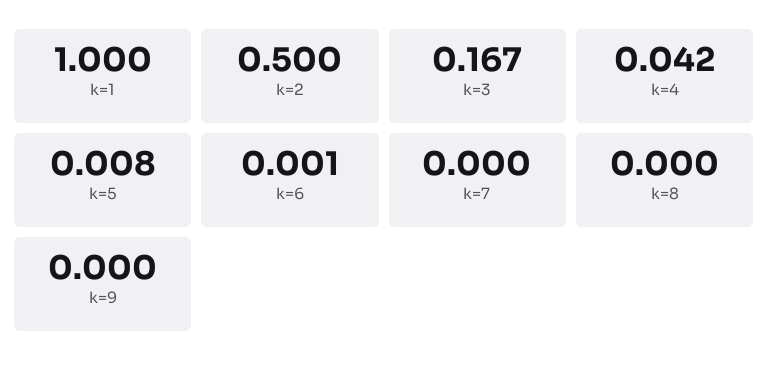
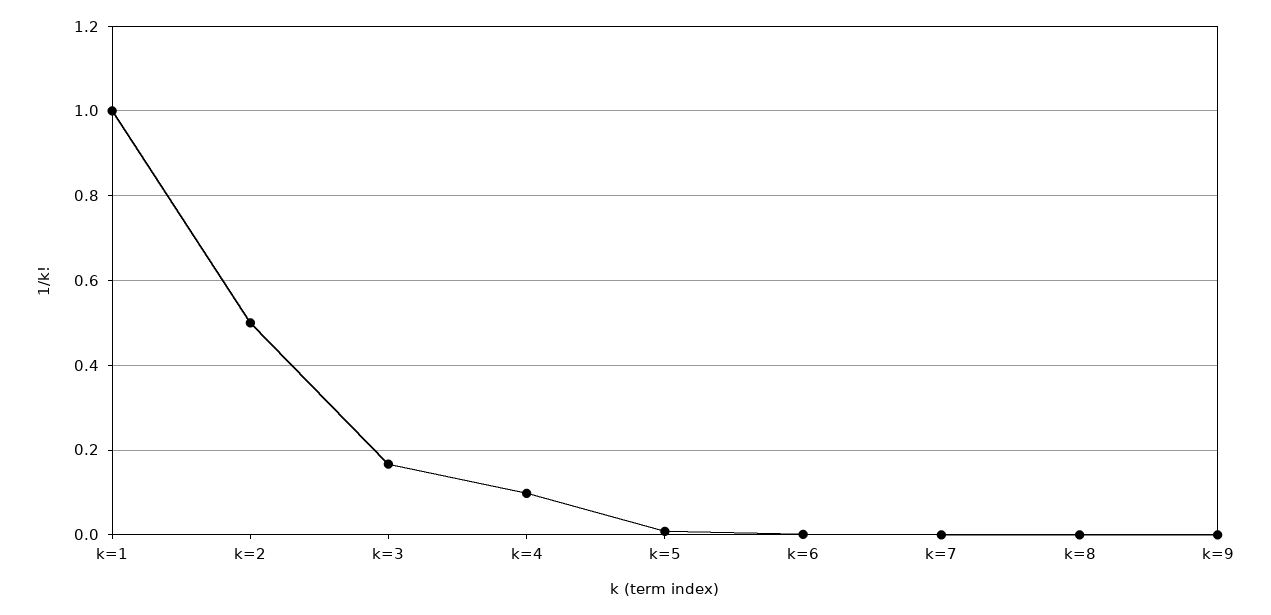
k=4: 0.042 -> 0.1

